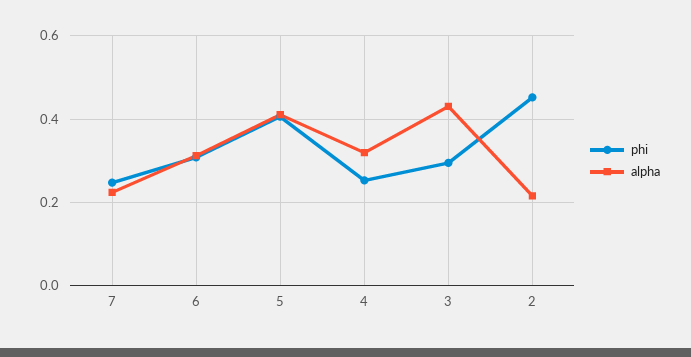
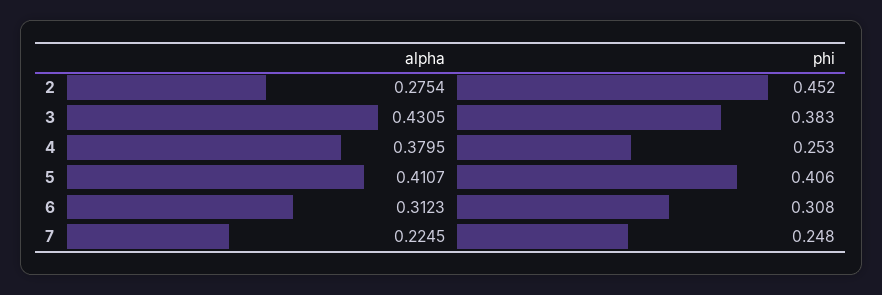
alpha, 4: 0.32 -> 0.3795
phi, 3: 0.3 -> 0.383
alpha, 2: 0.22 -> 0.2754

